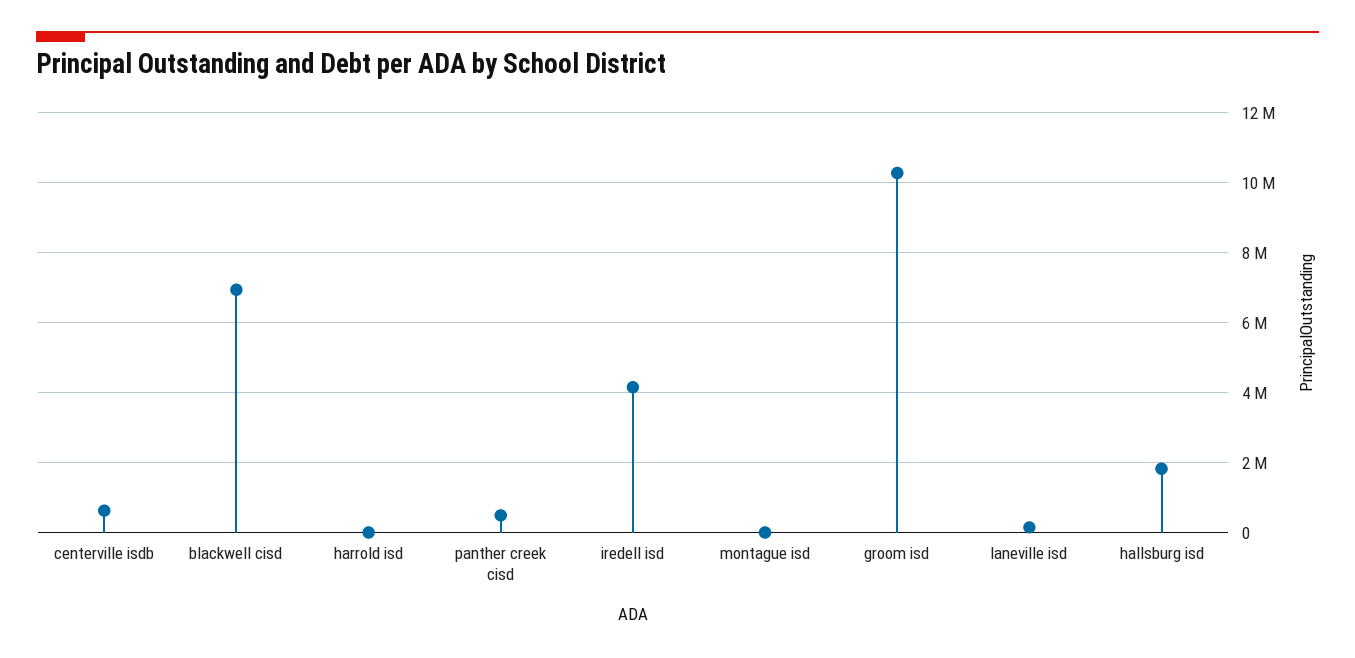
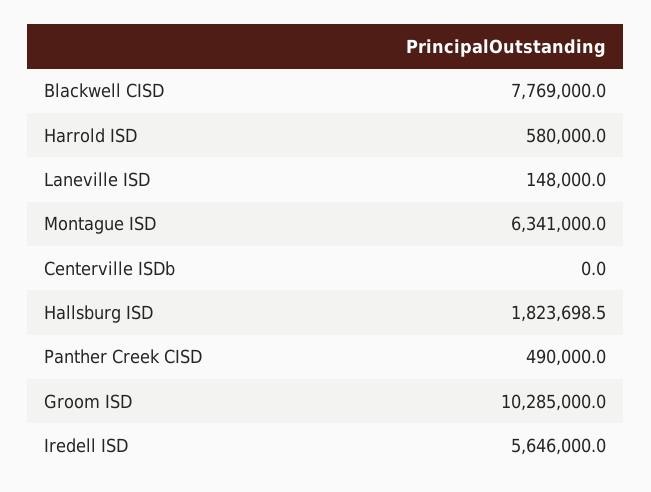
centerville isdb: 600000 -> 0
blackwell cisd: 7000000 -> 7769000
harrold isd: 0 -> 580000
iredell isd: 4200000 -> 5646000
montague isd: 0 -> 6341000

